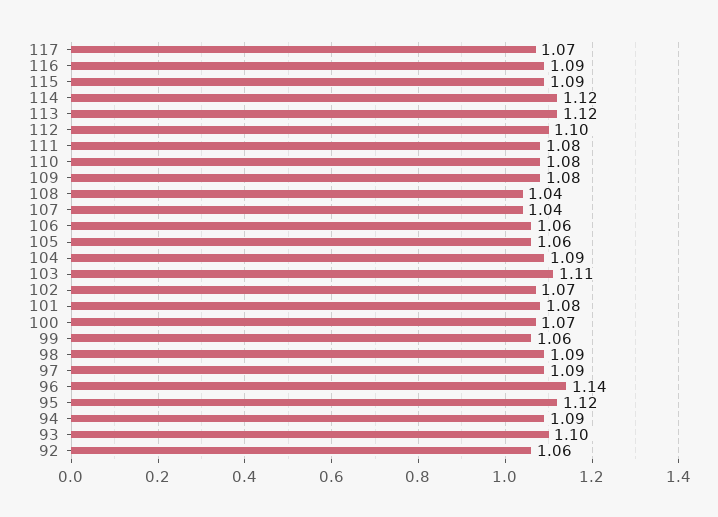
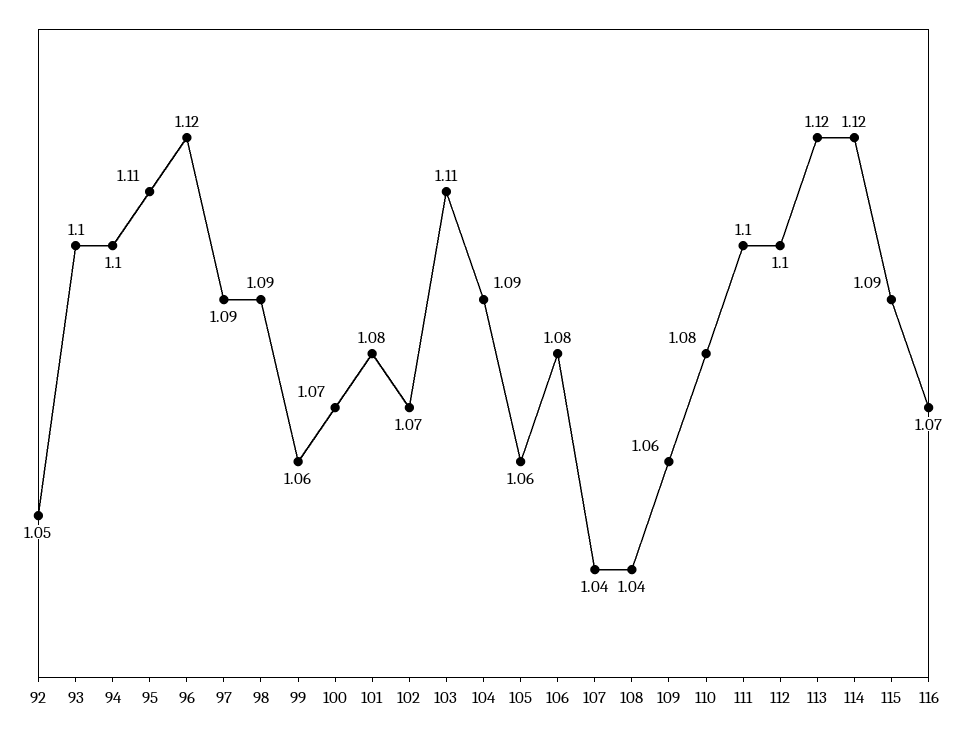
117: 1.07 -> none
116: 1.09 -> 1.07
111: 1.08 -> 1.1
109: 1.08 -> 1.06
106: 1.06 -> 1.08
96: 1.14 -> 1.12
95: 1.12 -> 1.11
94: 1.09 -> 1.1
92: 1.06 -> 1.05

